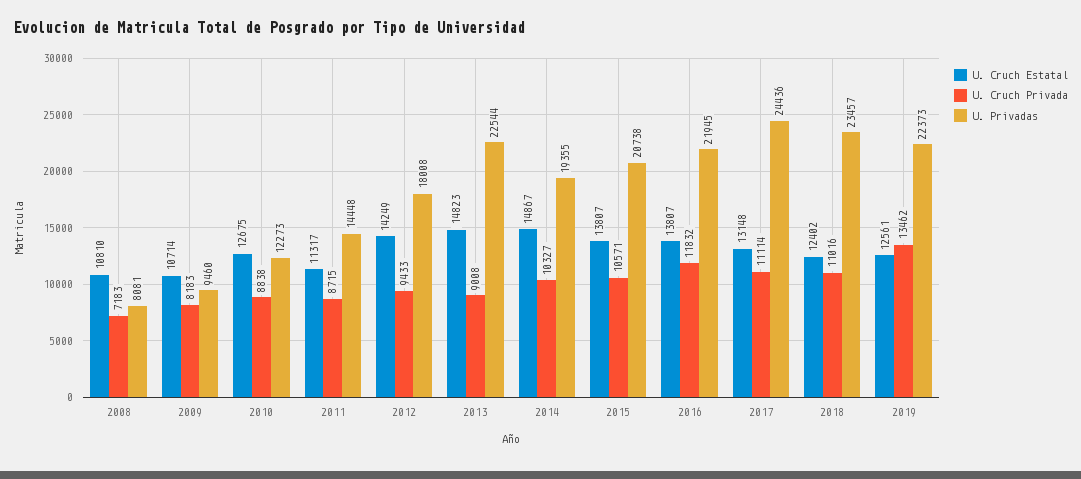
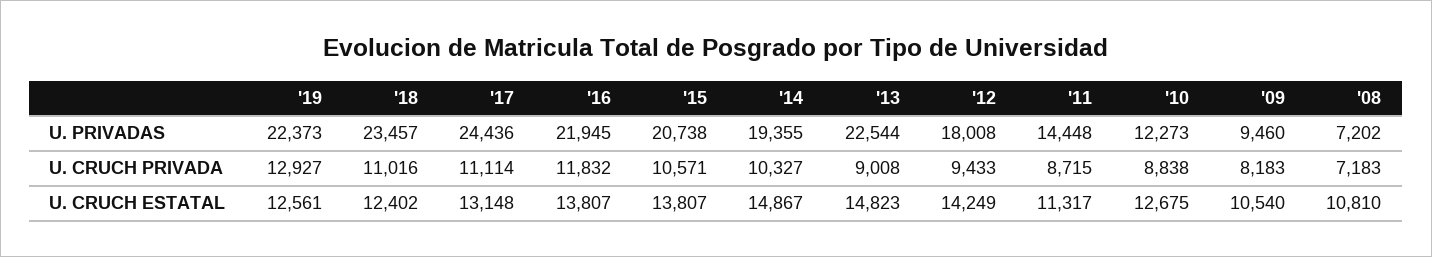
U. Privadas, 2008: 8081 -> 7202
U. Cruch Estatal, 2009: 10714 -> 10540
U. Cruch Privada, 2019: 13462 -> 12927

